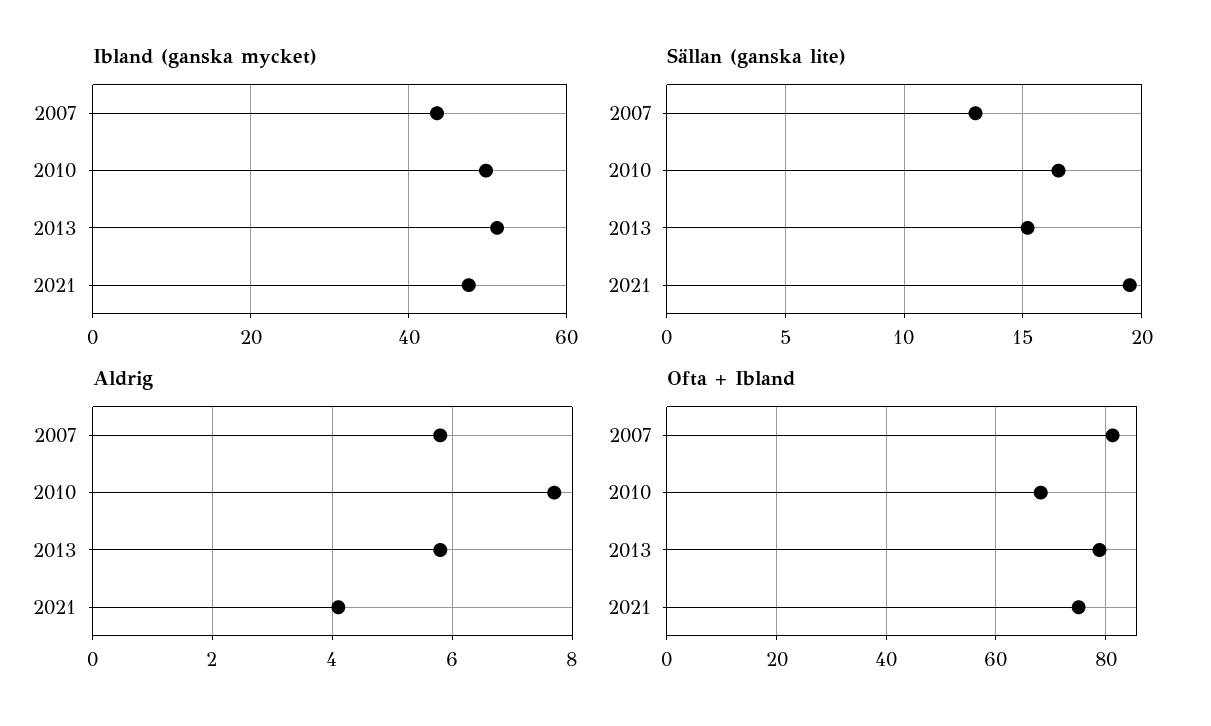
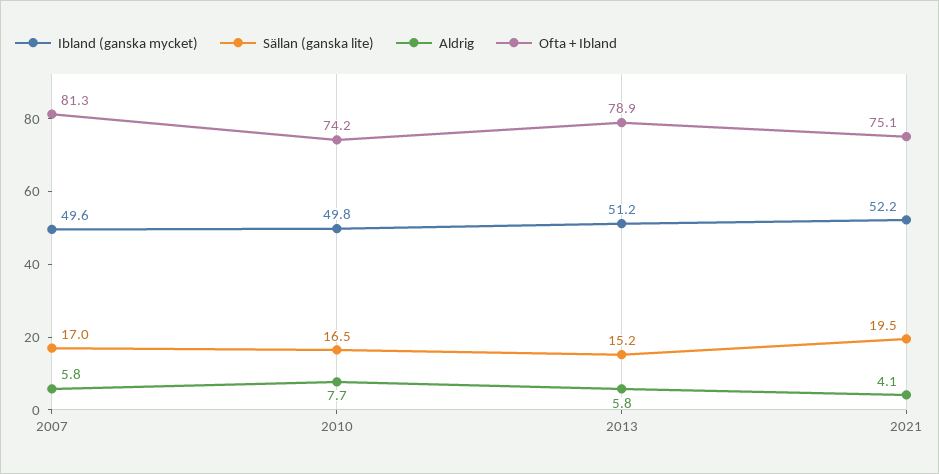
Ibland (ganska mycket), 2007: 44 -> 49.6
Ibland (ganska mycket), 2021: 48 -> 52.2
Sällan (ganska lite), 2007: 13 -> 17
Ofta + Ibland, 2010: 68 -> 74.2

